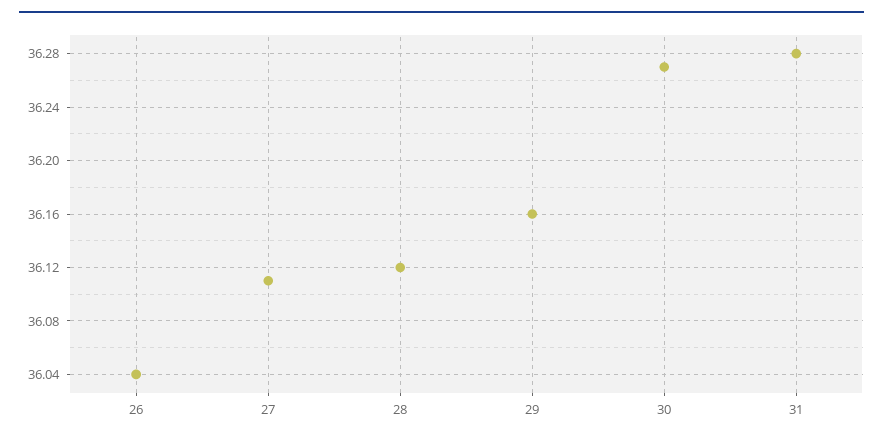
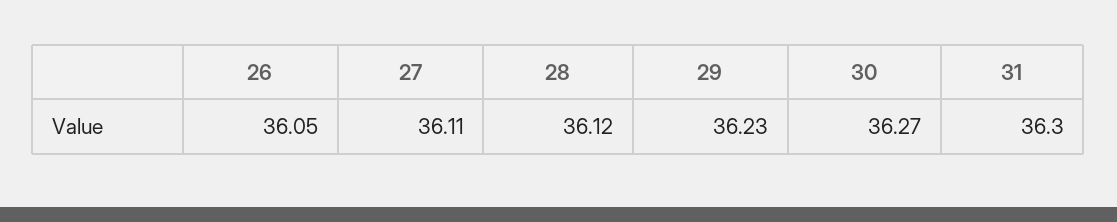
26: 36.04 -> 36.05
29: 36.16 -> 36.23
31: 36.28 -> 36.3

